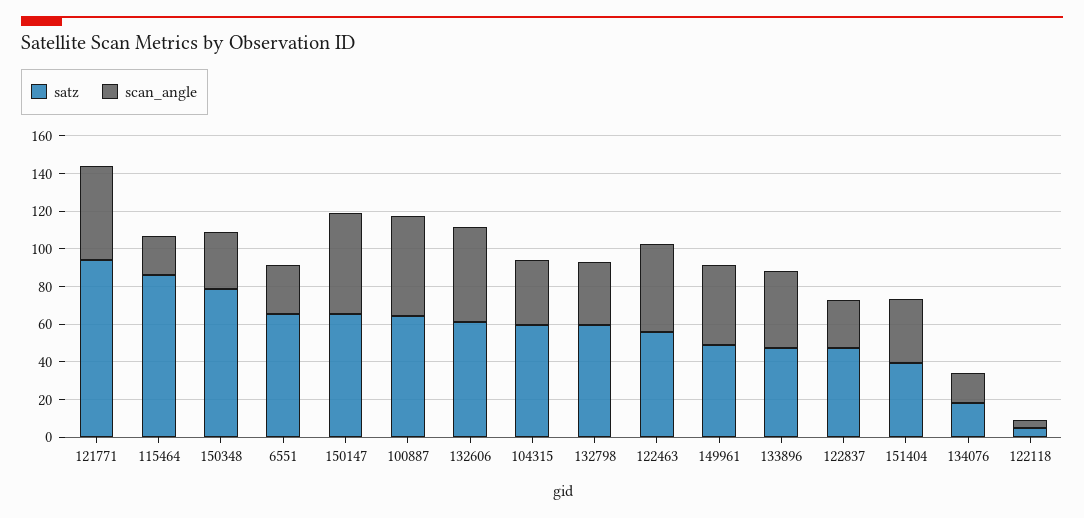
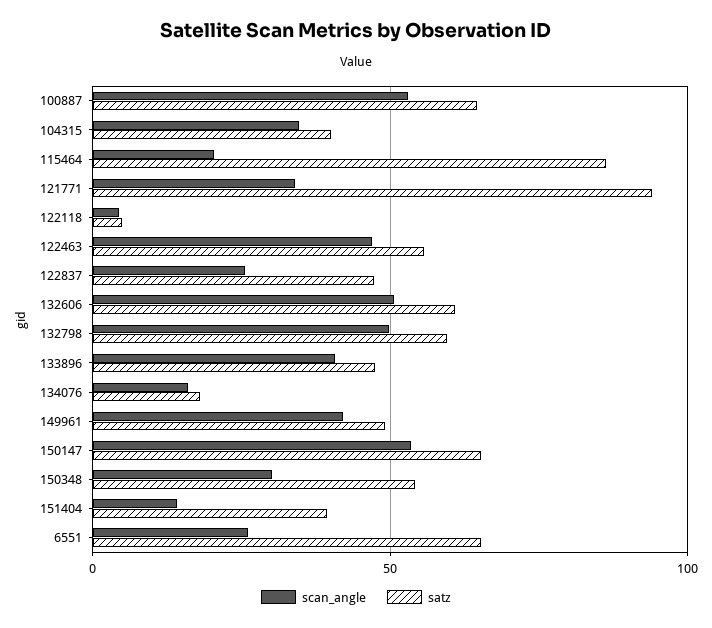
scan_angle, 121771: 50 -> 35
satz, 150348: 80 -> 55
satz, 104315: 60 -> 40
scan_angle, 132798: 35 -> 50
scan_angle, 151404: 35 -> 15

